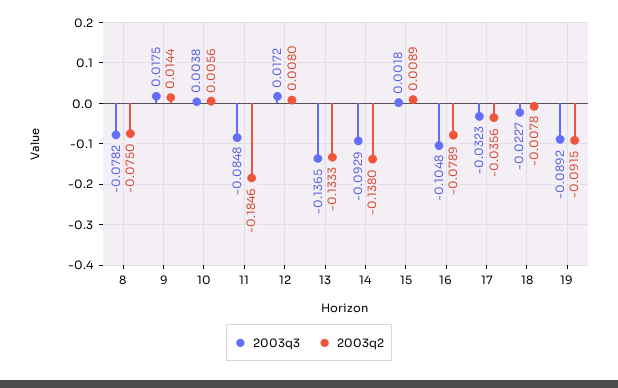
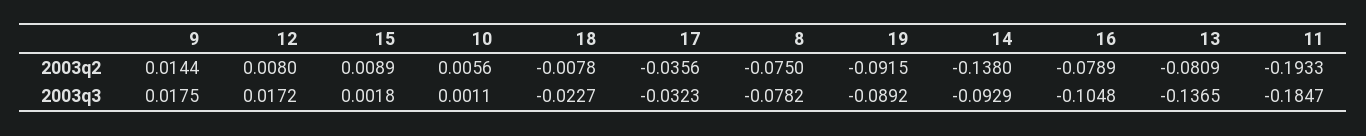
2003q3, 10: 0.0038 -> 0.0011
2003q3, 11: -0.0848 -> -0.1847
2003q2, 11: -0.1846 -> -0.1933
2003q2, 13: -0.1333 -> -0.0809

